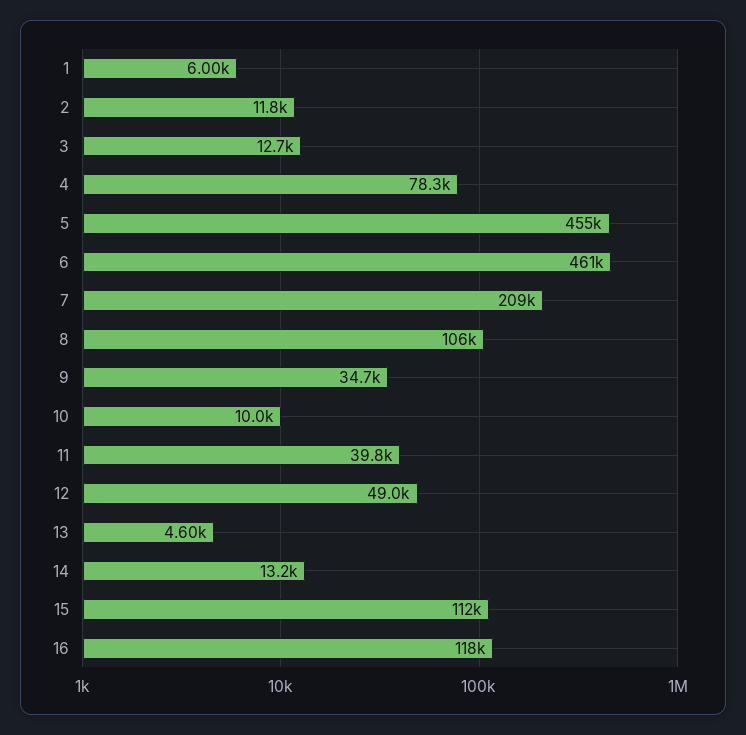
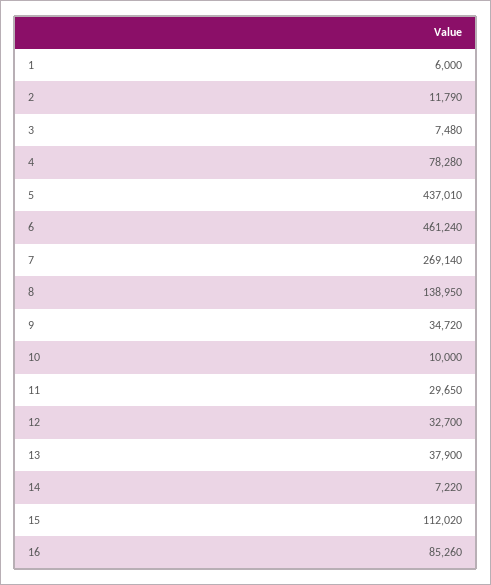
3: 12700 -> 7480
5: 455000 -> 437010
7: 209000 -> 269140
8: 106000 -> 138950
11: 39800 -> 29650
12: 49000 -> 32700
13: 4600 -> 37900
14: 13200 -> 7220
16: 118000 -> 85260

